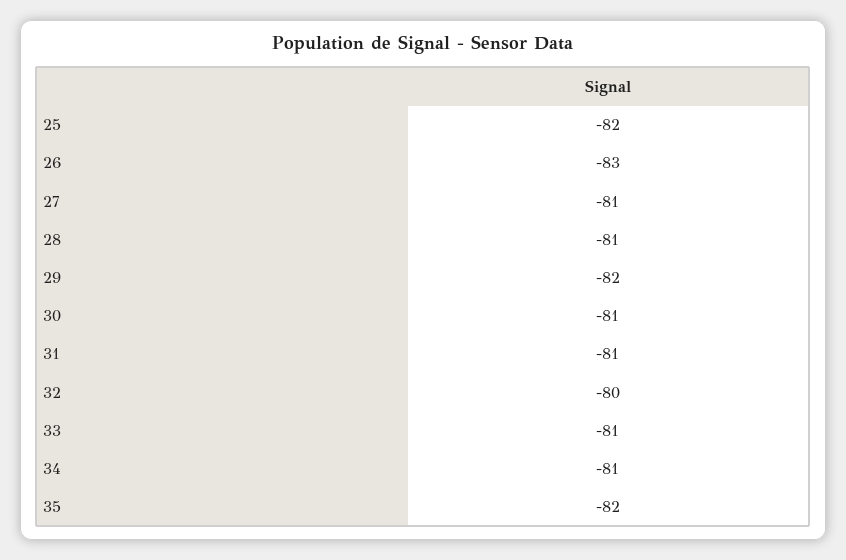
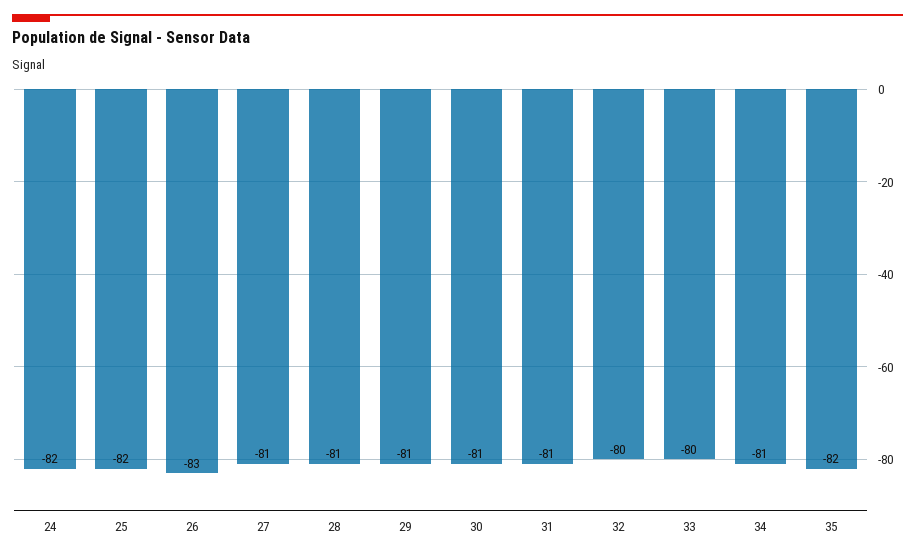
29: -82 -> -81
33: -81 -> -80
24: none -> -82

